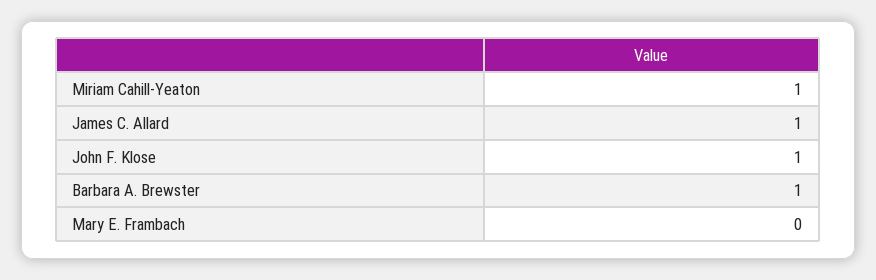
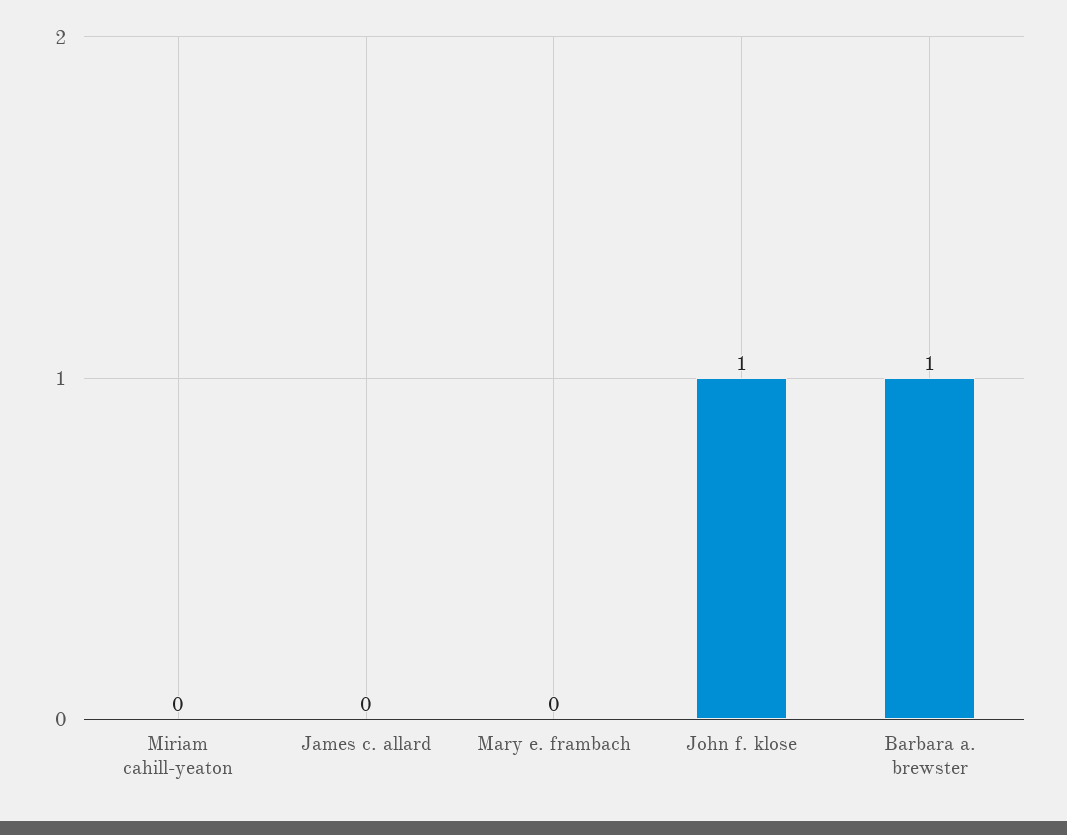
Miriam Cahill-Yeaton: 1 -> 0
James C. Allard: 1 -> 0

